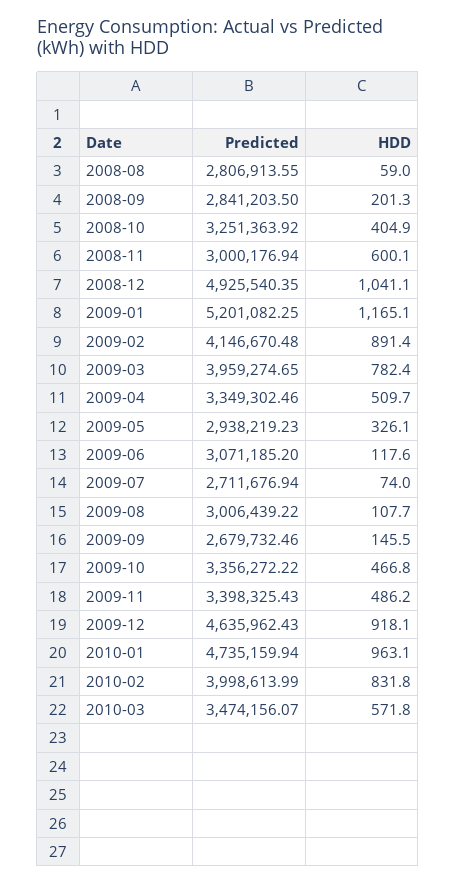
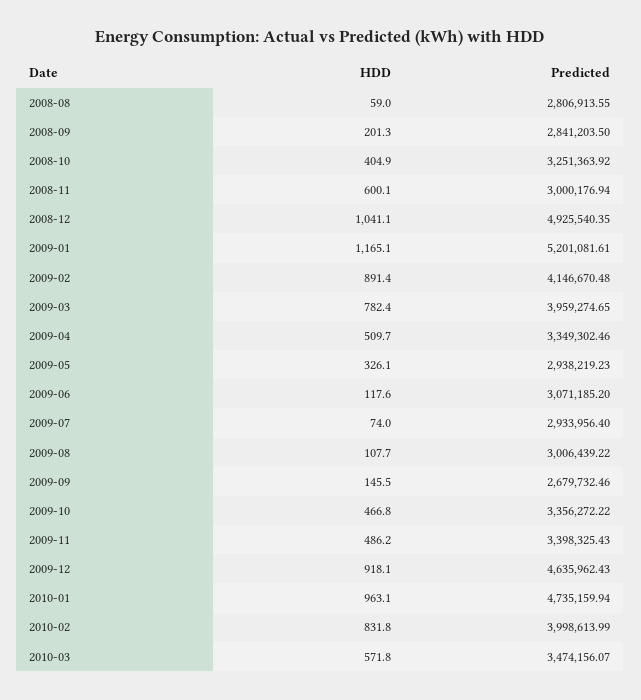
Predicted, 2009-01: 5201082.25 -> 5201081.61
Predicted, 2009-07: 2711676.94 -> 2933956.4

